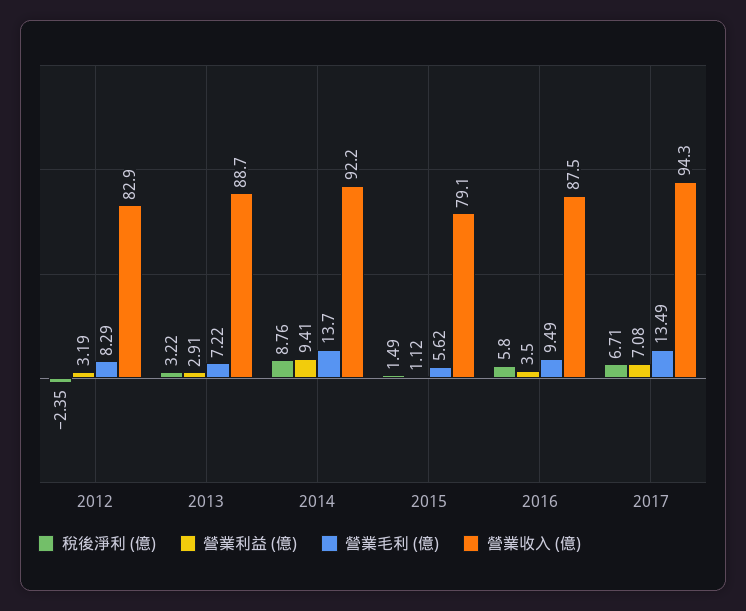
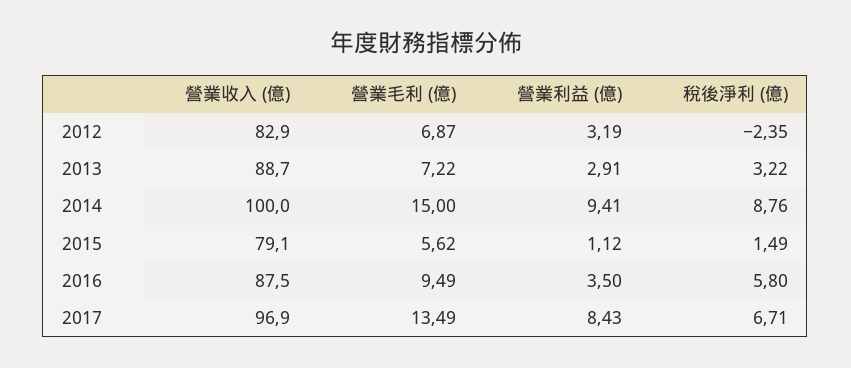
營業毛利 (億), 2012: 8.29 -> 6.87
營業毛利 (億), 2014: 13.7 -> 15
營業收入 (億), 2014: 92.2 -> 100
營業利益 (億), 2017: 7.08 -> 8.43
營業收入 (億), 2017: 94.3 -> 96.9

